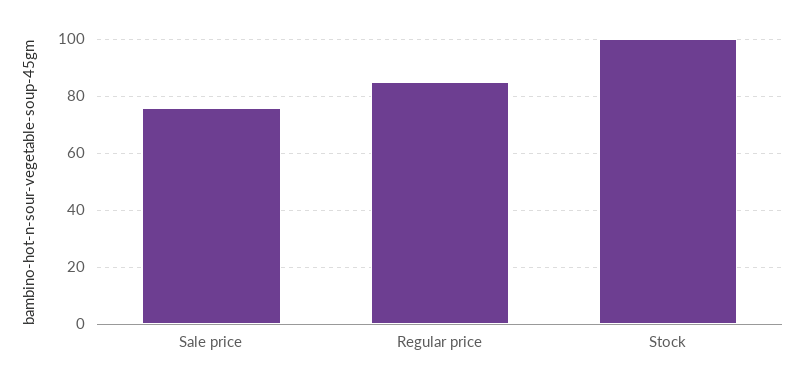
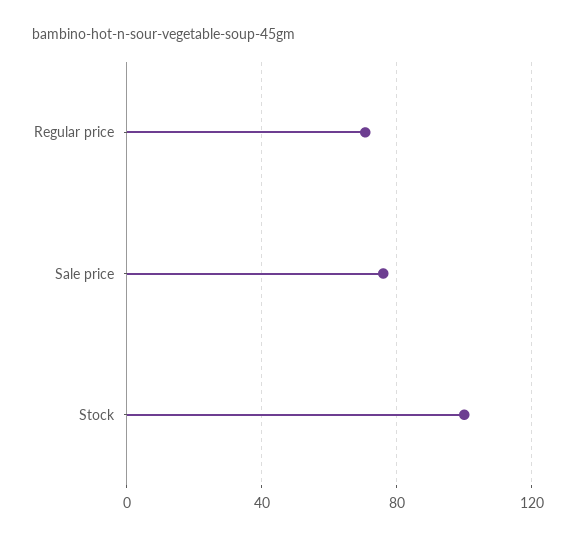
Regular price: 85 -> 70

